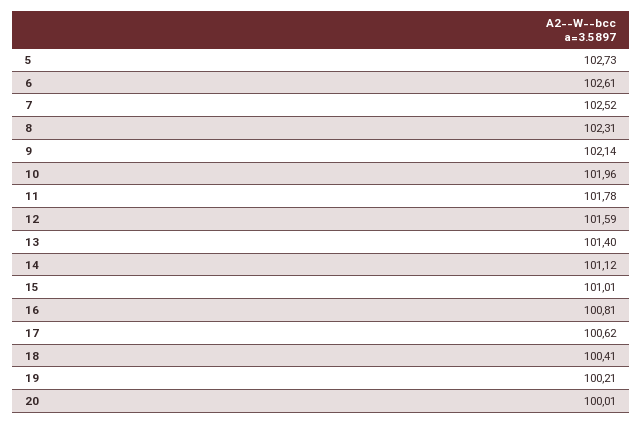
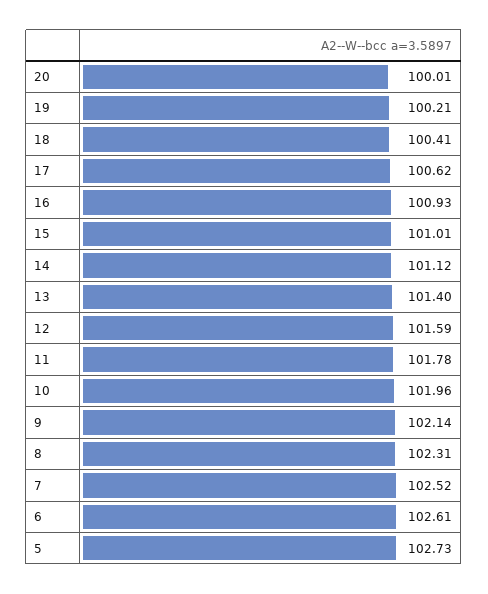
16: 100.81 -> 100.93

